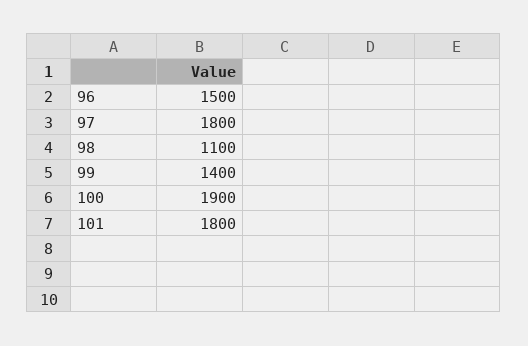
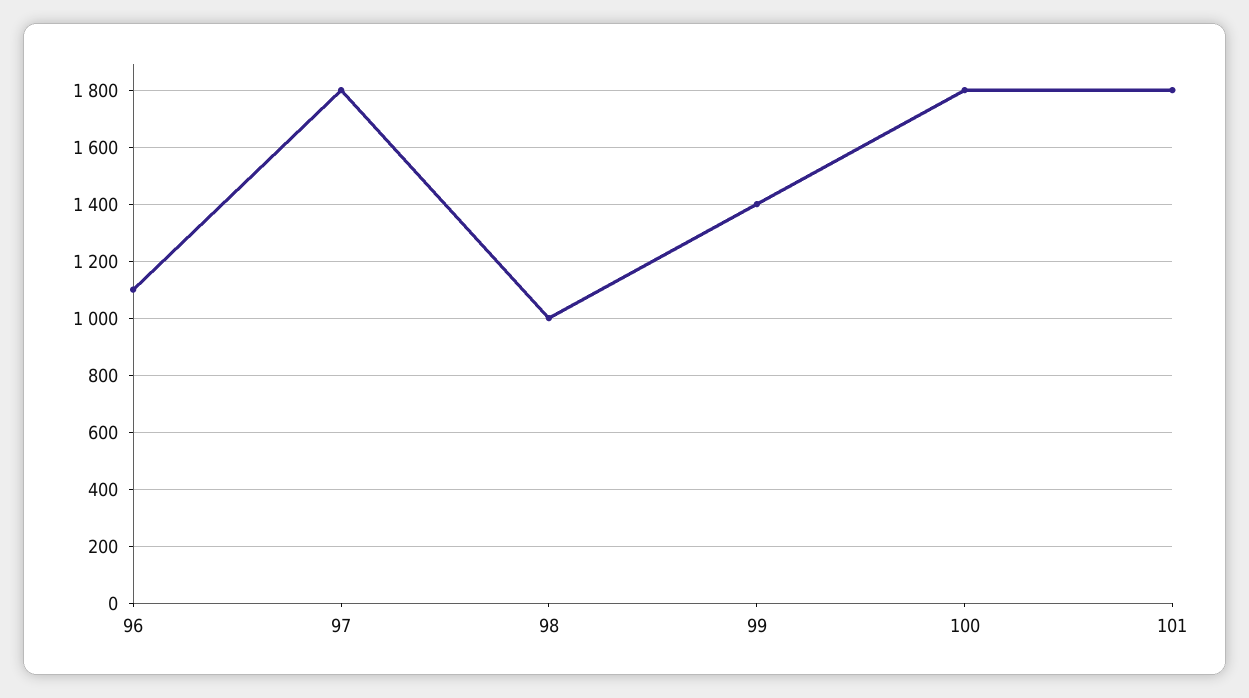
96: 1500 -> 1100
98: 1100 -> 1000
100: 1900 -> 1800

